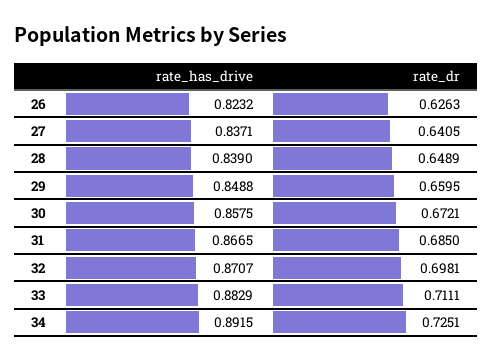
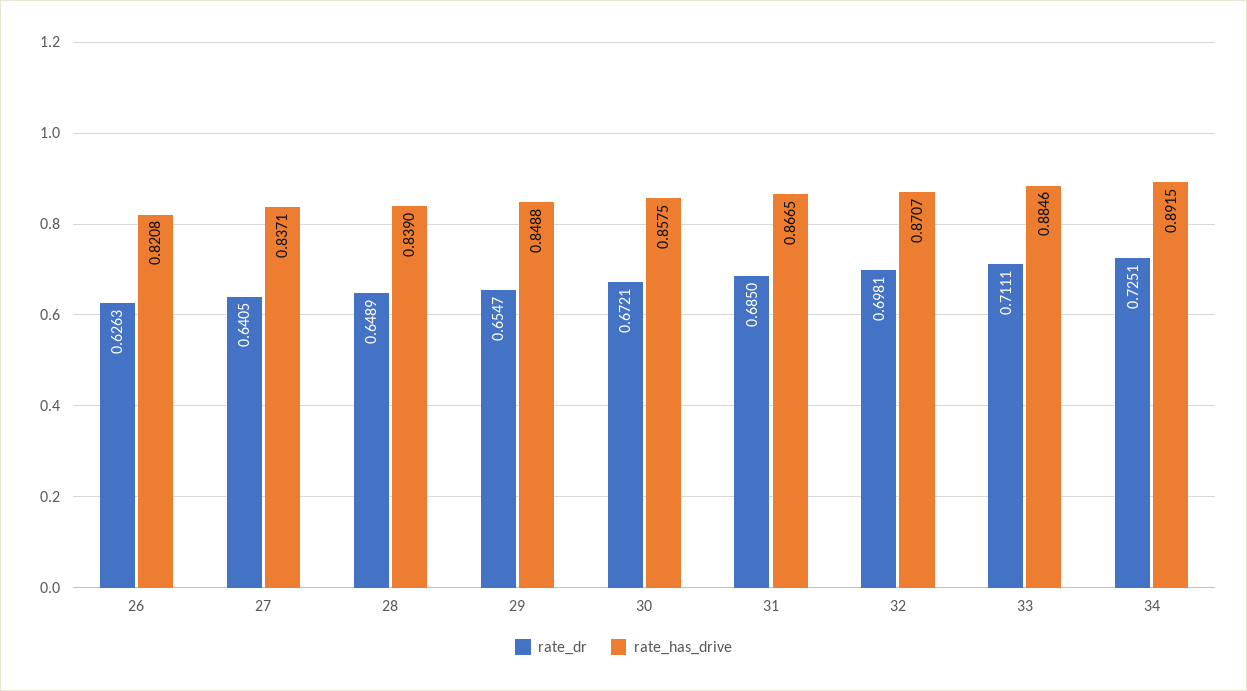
rate_has_drive, 26: 0.8232 -> 0.8208
rate_dr, 29: 0.6595 -> 0.6547
rate_has_drive, 33: 0.8829 -> 0.8846

